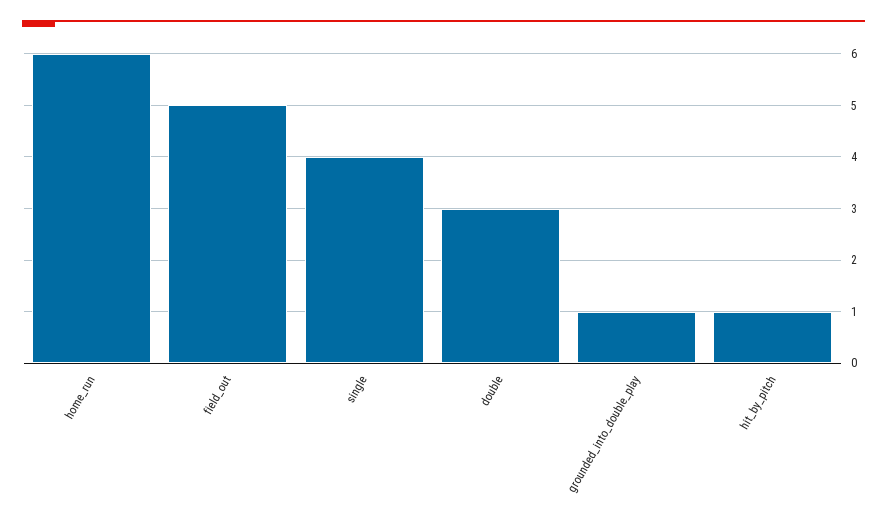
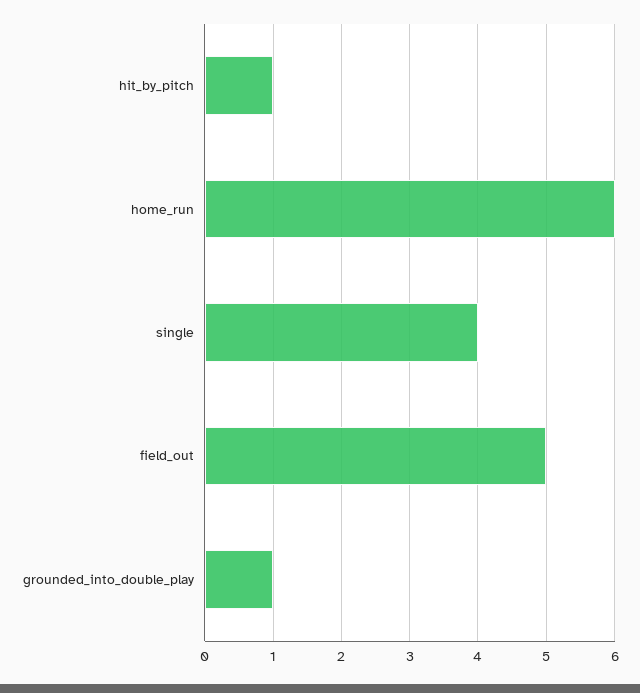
double: 3 -> none

